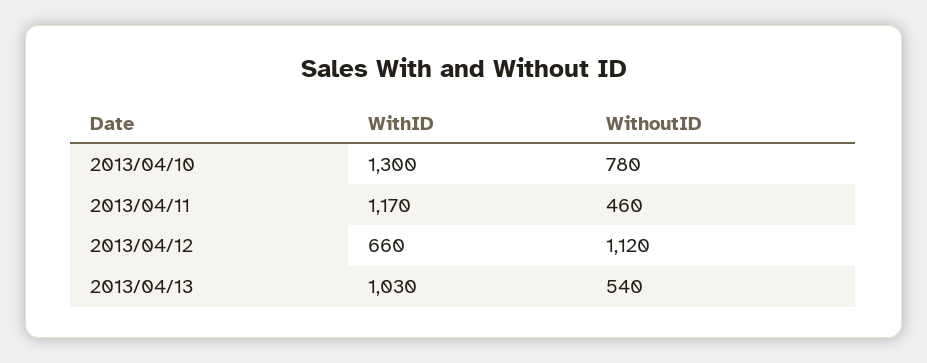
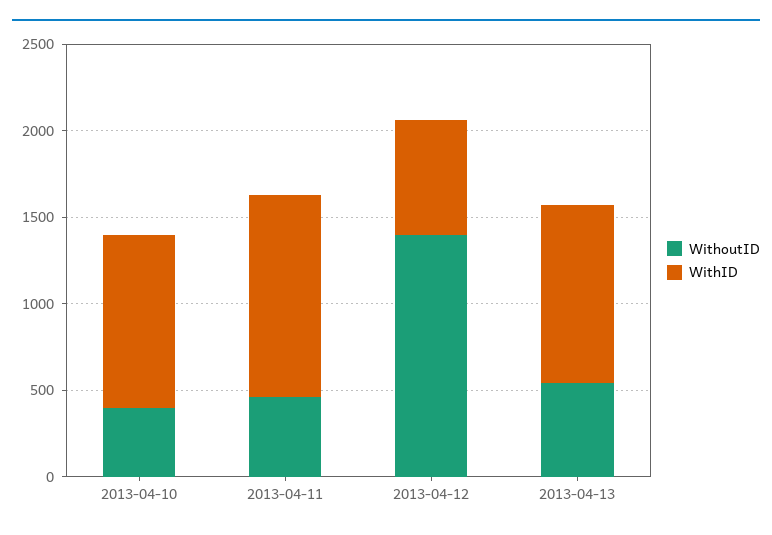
WithID, 2013/04/10: 1300 -> 1000
WithoutID, 2013/04/10: 780 -> 400
WithoutID, 2013/04/12: 1120 -> 1400

